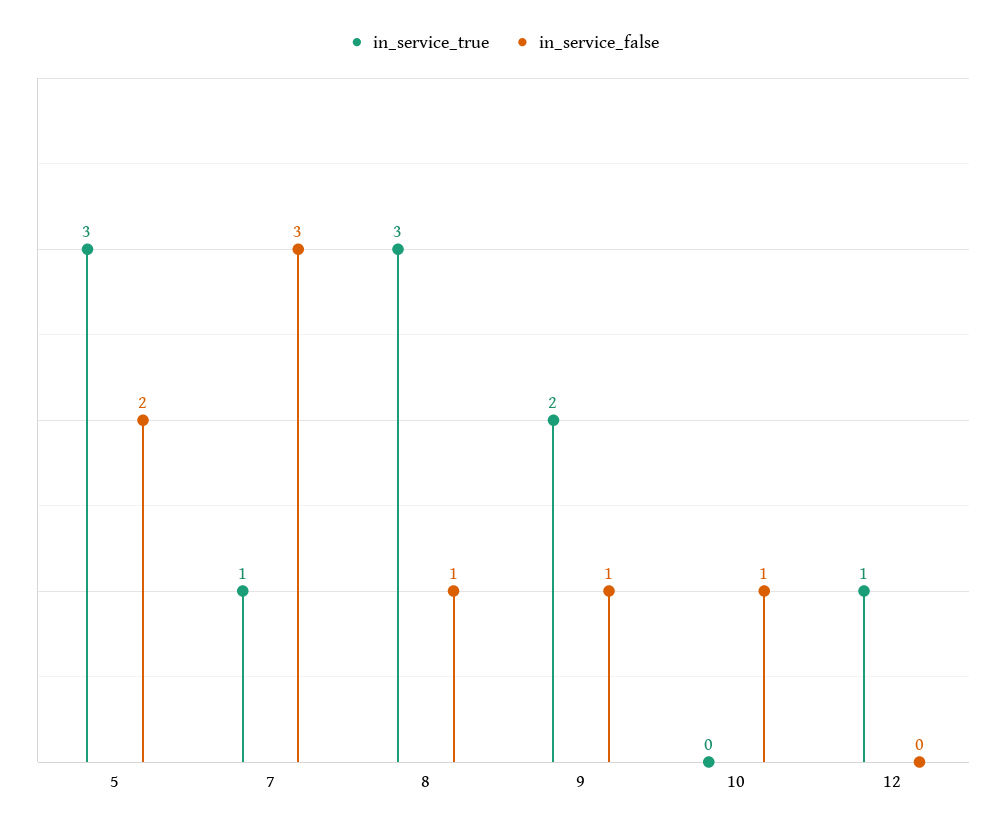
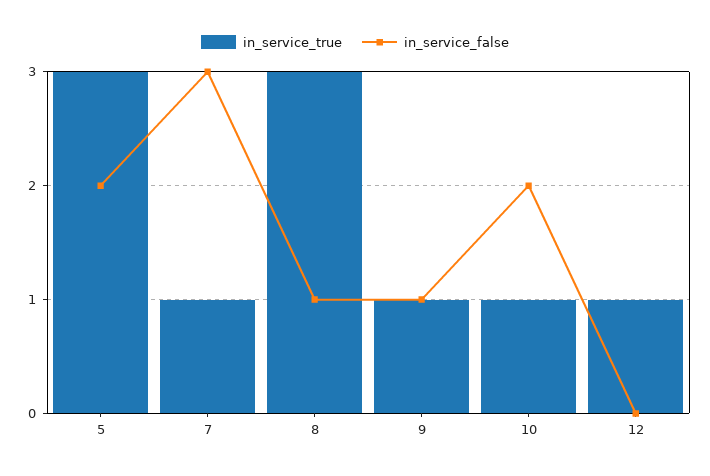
in_service_true, 9: 2 -> 1
in_service_true, 10: 0 -> 1
in_service_false, 10: 1 -> 2

